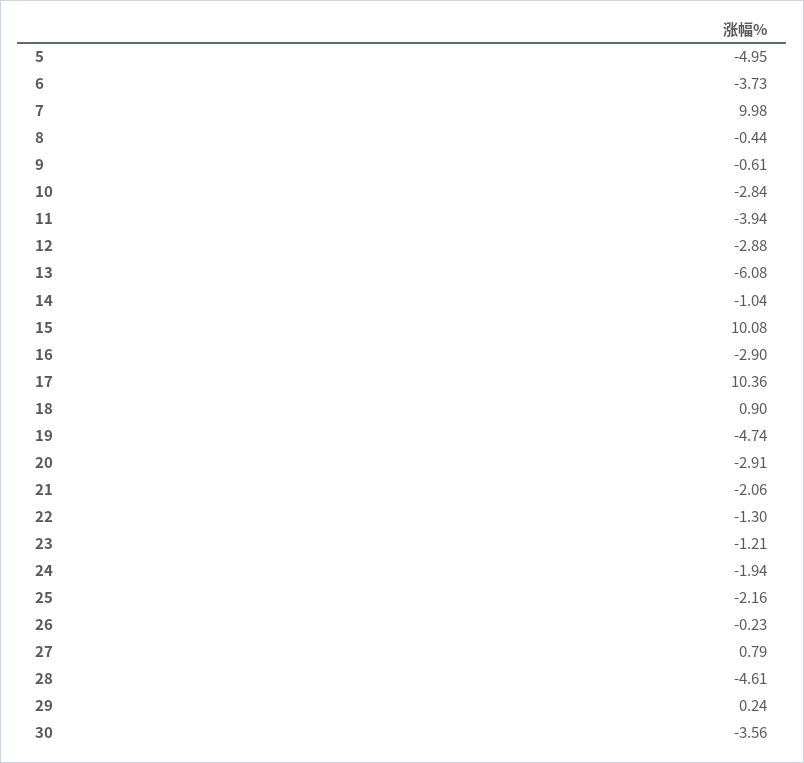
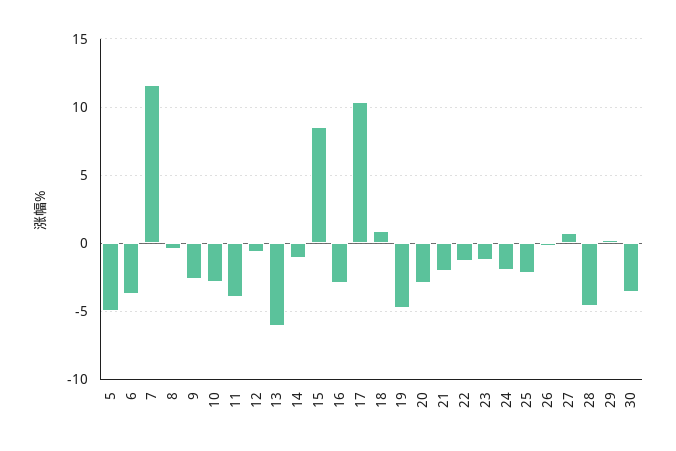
7: 9.98 -> 11.5
9: -0.61 -> -2.5
12: -2.88 -> -0.5
15: 10.08 -> 8.5

